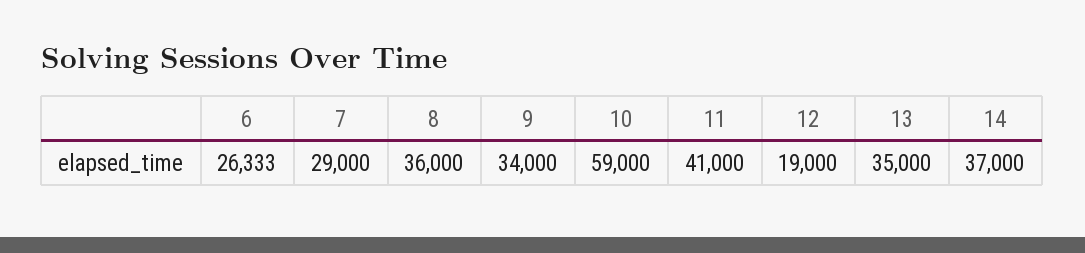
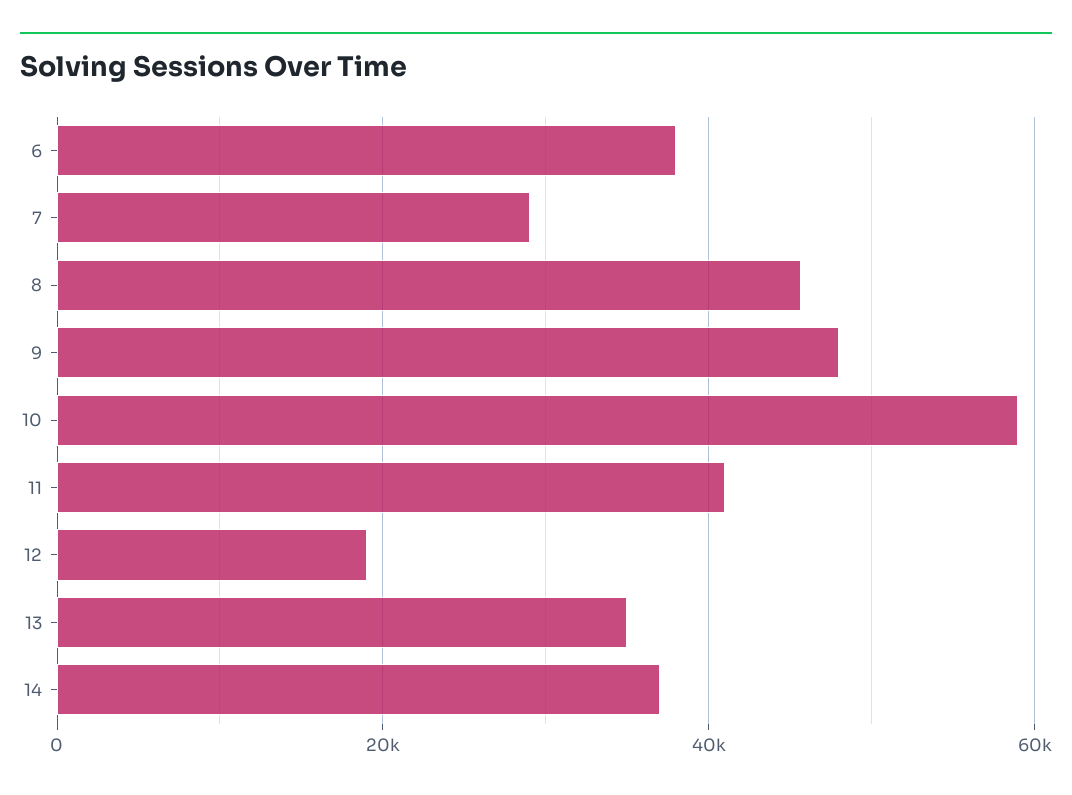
6: 26333 -> 38000
8: 36000 -> 46000
9: 34000 -> 48000

